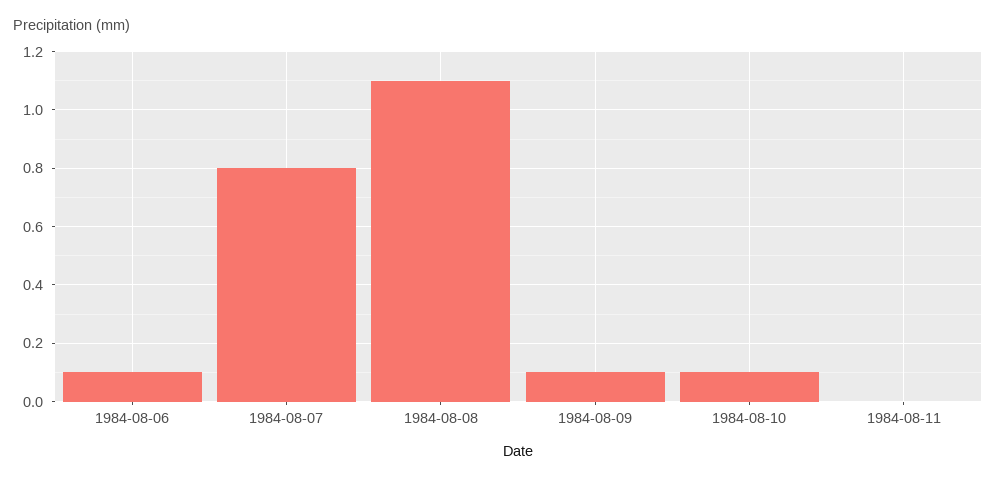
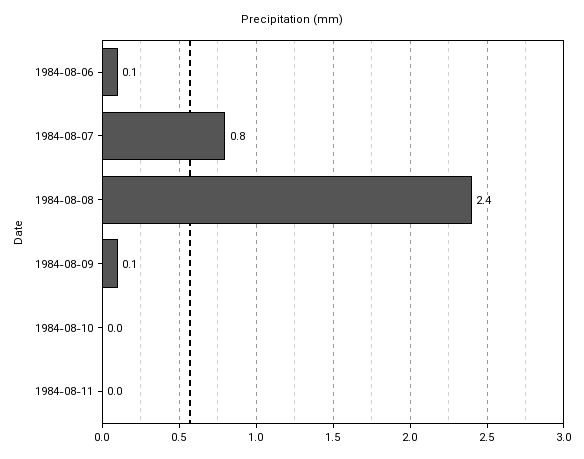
1984-08-08: 1.1 -> 2.4
1984-08-10: 0.1 -> 0

